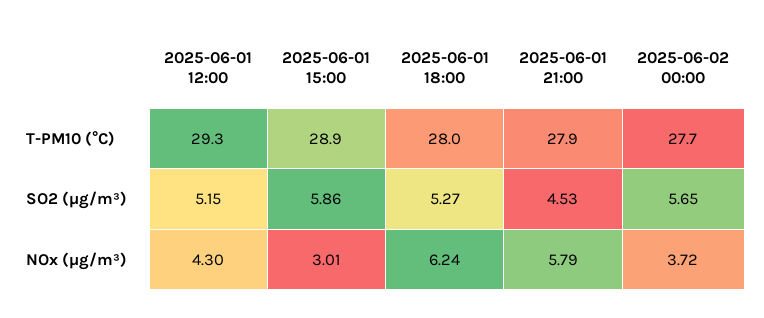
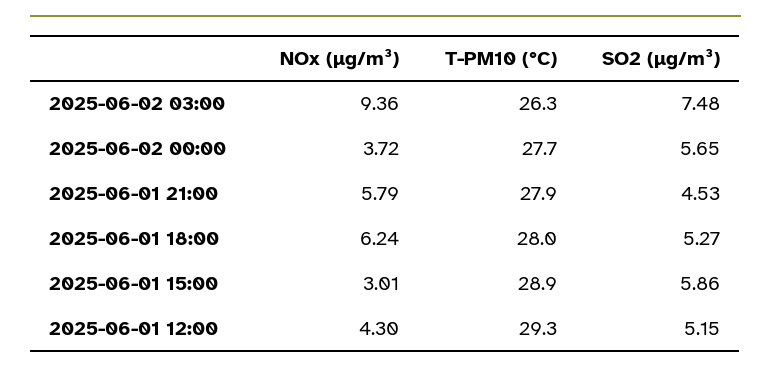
2025-06-02 03:00, NOx (µg/m³): none -> 9.36
2025-06-02 03:00, T-PM10 (°C): none -> 26.3
2025-06-02 03:00, SO2 (µg/m³): none -> 7.48

